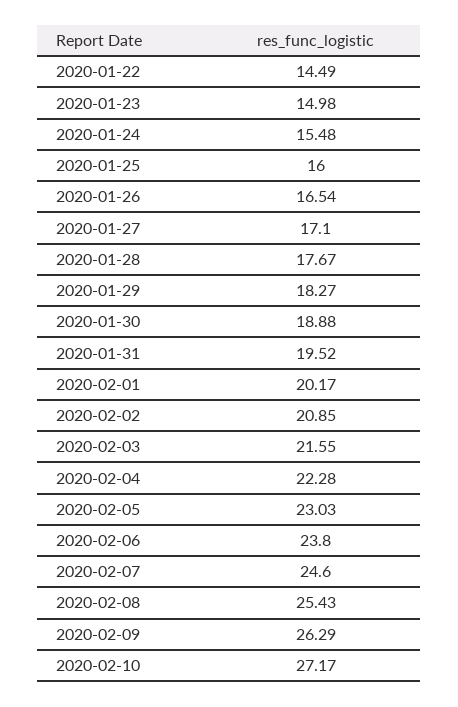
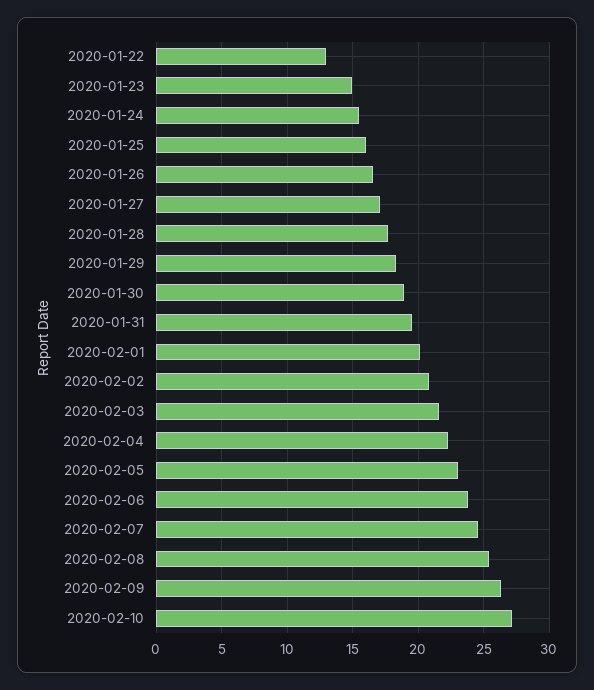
2020-01-22: 14.49 -> 13

